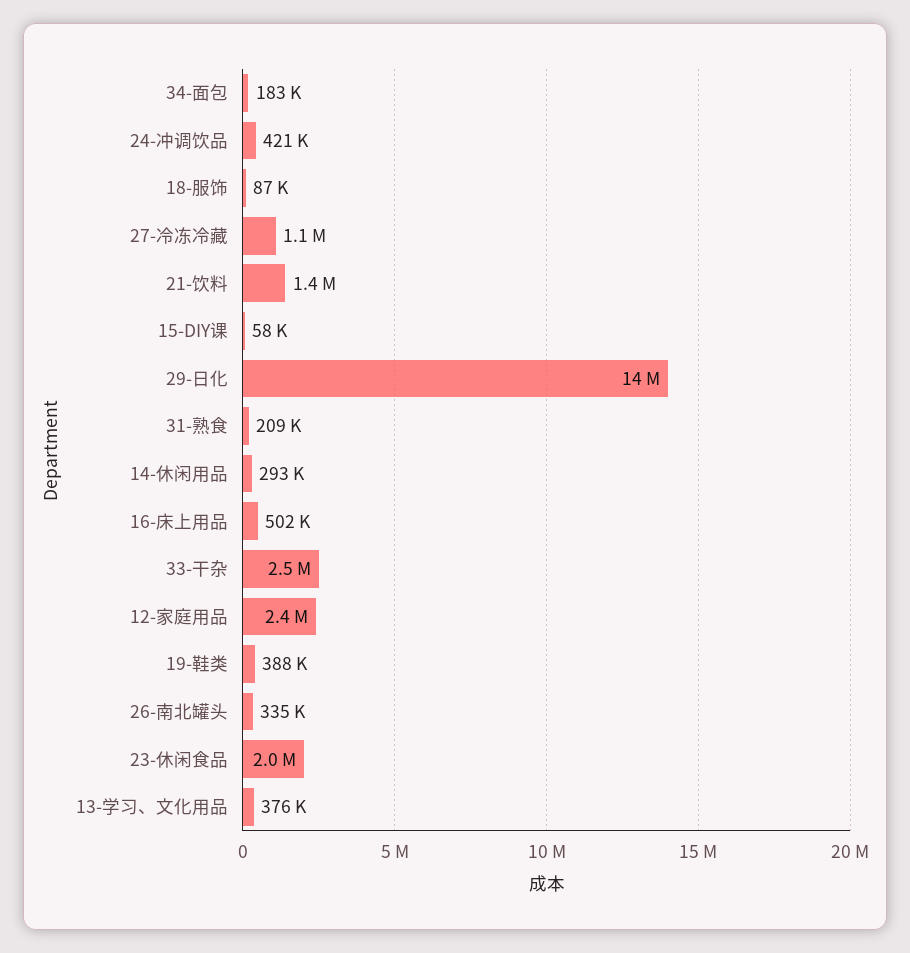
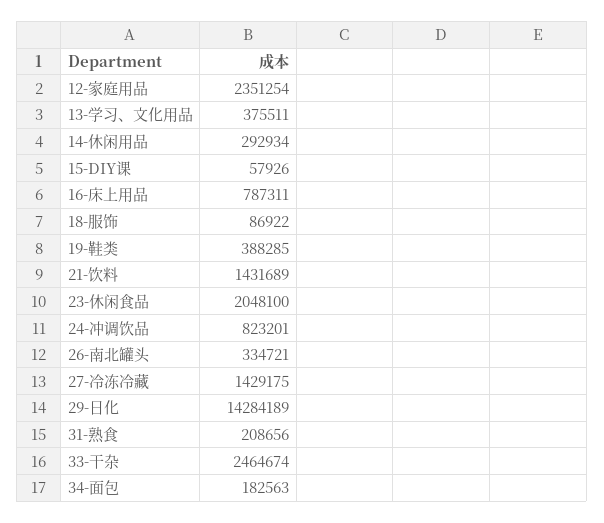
24-冲调饮品: 421000 -> 823201
27-冷冻冷藏: 1100000 -> 1429175
16-床上用品: 502000 -> 787311

